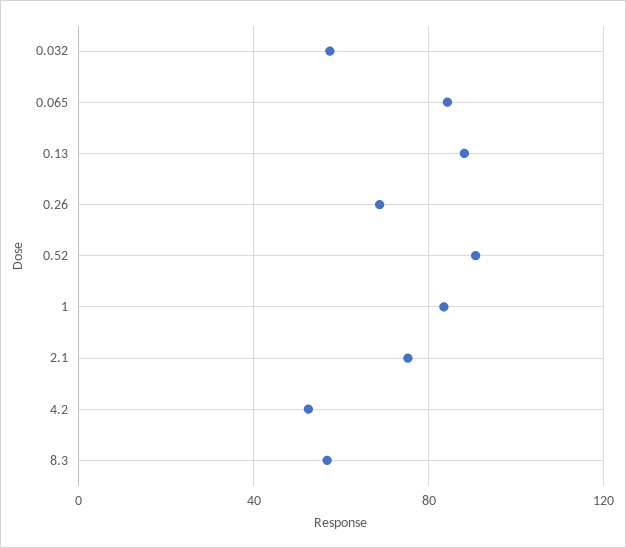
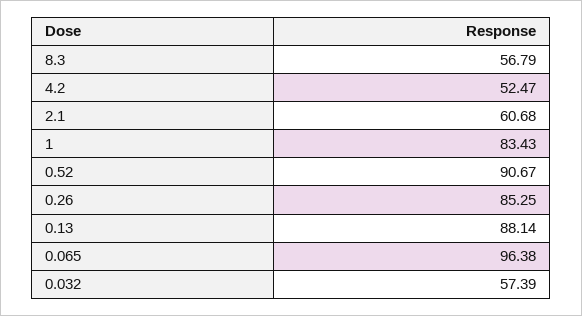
0.065: 85 -> 96.38
0.26: 70 -> 85.25
2.1: 75 -> 60.68

